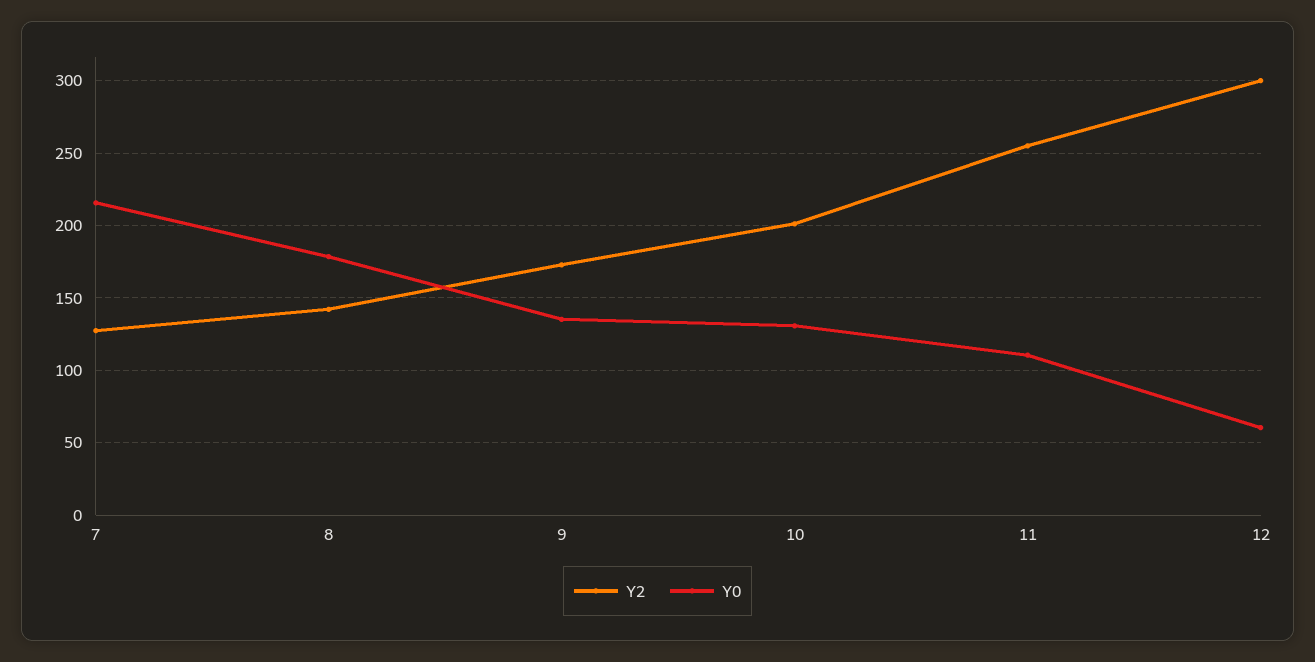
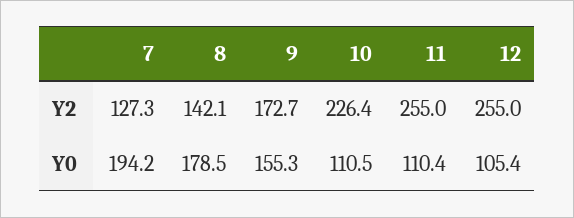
Y0, 7: 215 -> 194.2
Y0, 9: 135 -> 155.3
Y2, 10: 200 -> 226.4
Y0, 10: 130 -> 110.5
Y2, 12: 300 -> 255
Y0, 12: 60 -> 105.4

